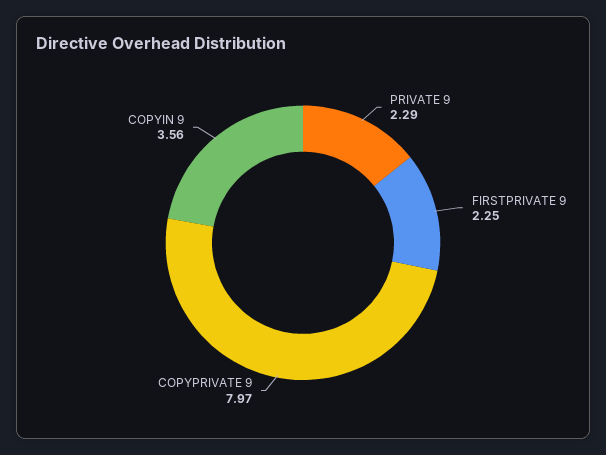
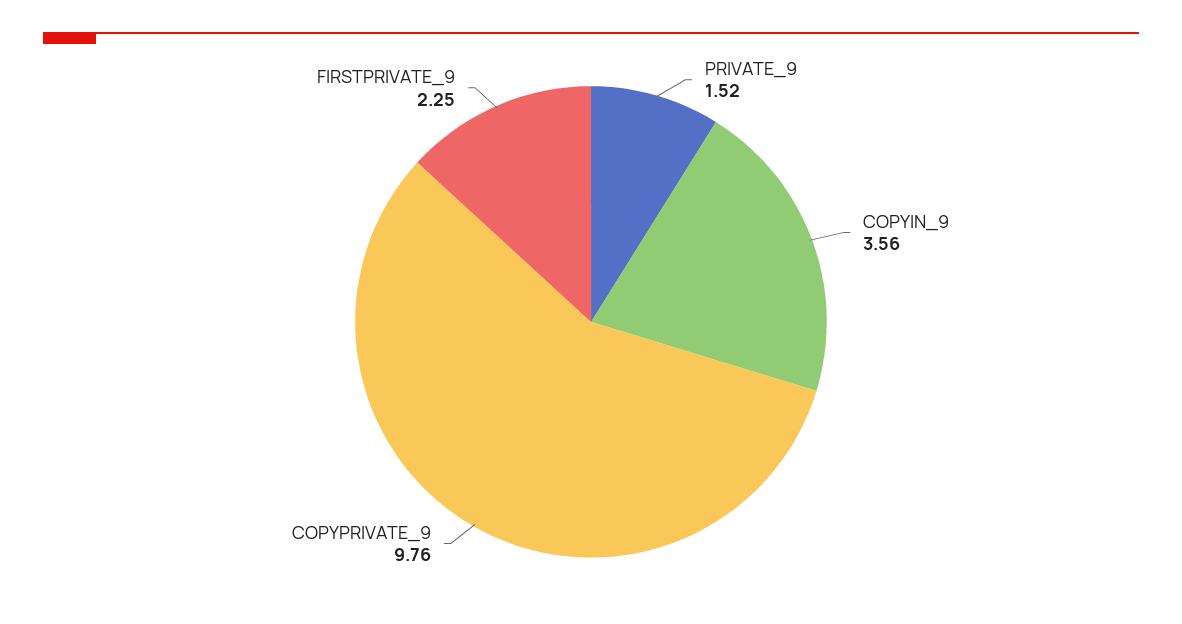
PRIVATE 9: 2.29 -> 1.52
COPYPRIVATE 9: 7.97 -> 9.76

